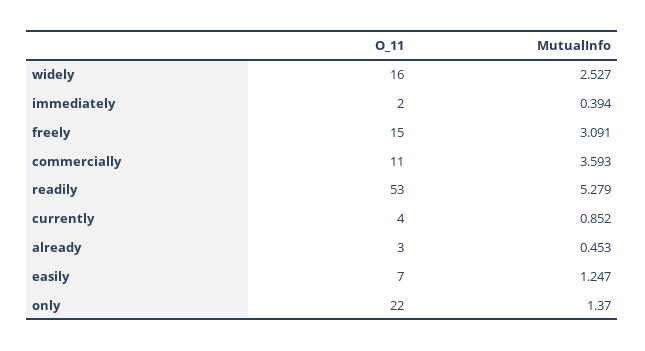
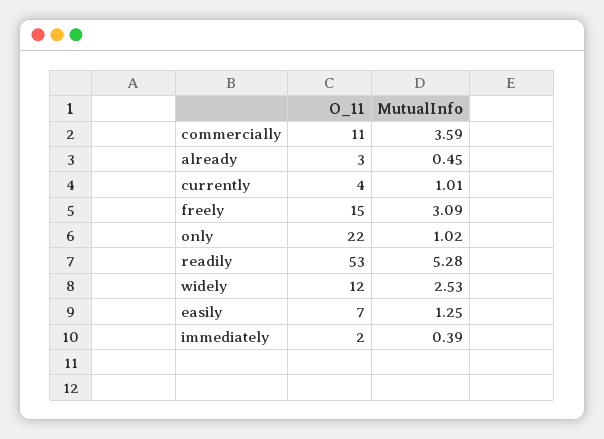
O_11, widely: 16 -> 12
MutualInfo, currently: 0.852 -> 1.01
MutualInfo, only: 1.37 -> 1.02

